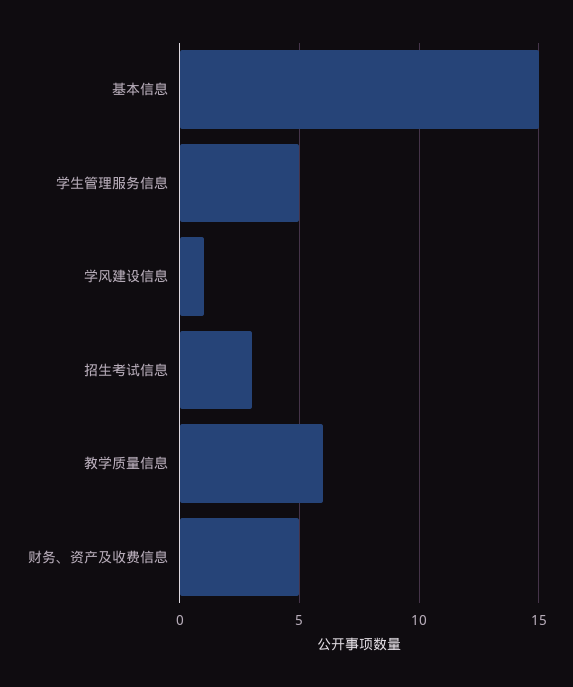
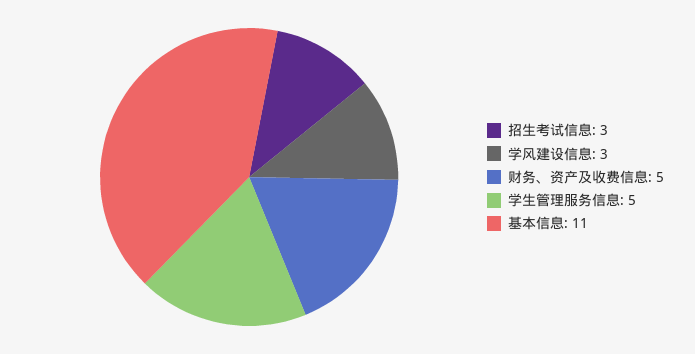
基本信息: 15 -> 11
学风建设信息: 1 -> 3
教学质量信息: 6 -> none

